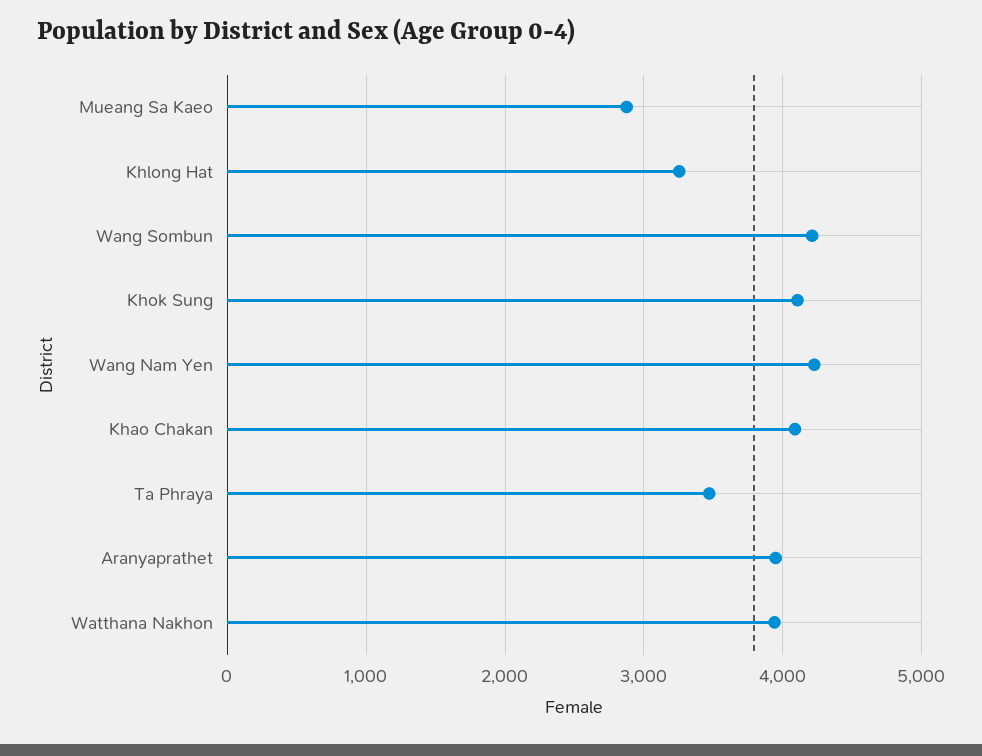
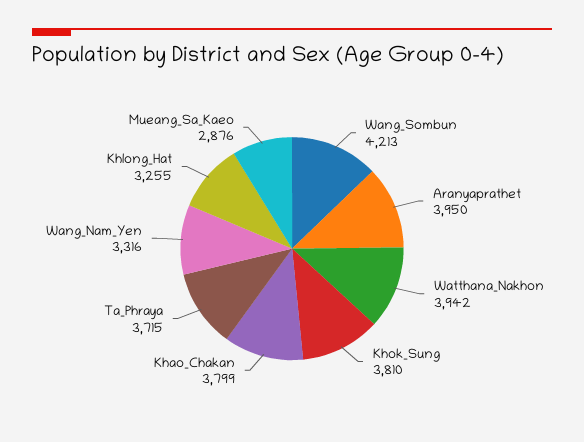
Khok Sung: 4100 -> 3810
Wang Nam Yen: 4200 -> 3316
Khao Chakan: 4100 -> 3799
Ta Phraya: 3500 -> 3715

